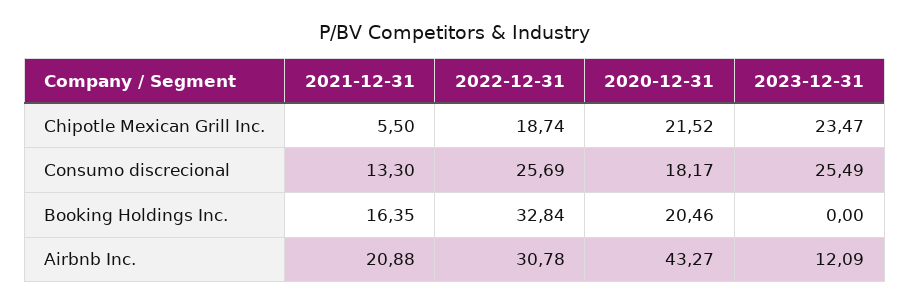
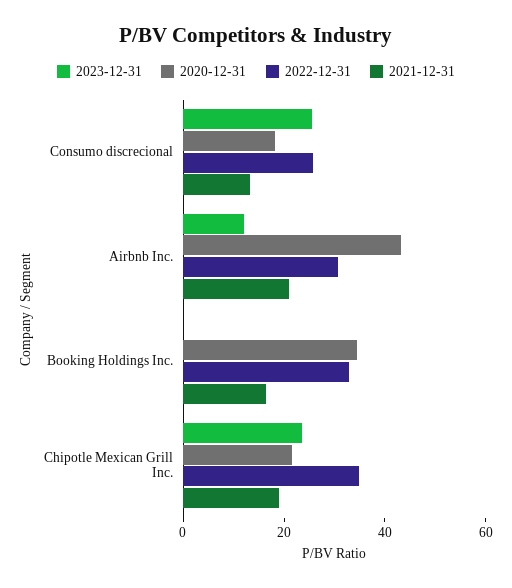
2021-12-31, Chipotle Mexican Grill Inc.: 5.5 -> 20
2022-12-31, Chipotle Mexican Grill Inc.: 18.74 -> 35
2020-12-31, Booking Holdings Inc.: 20.46 -> 35

